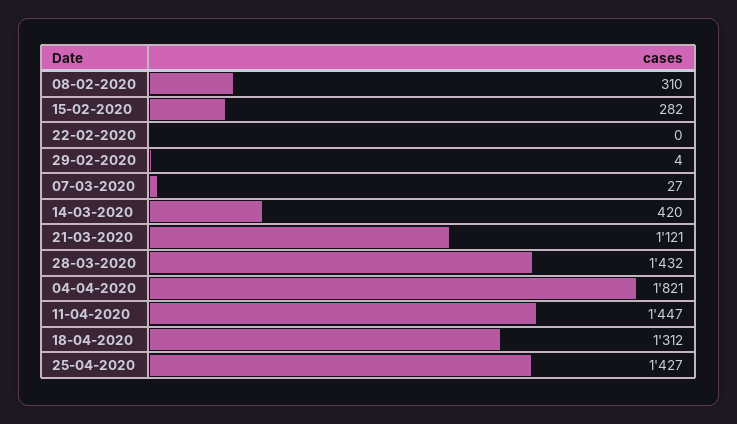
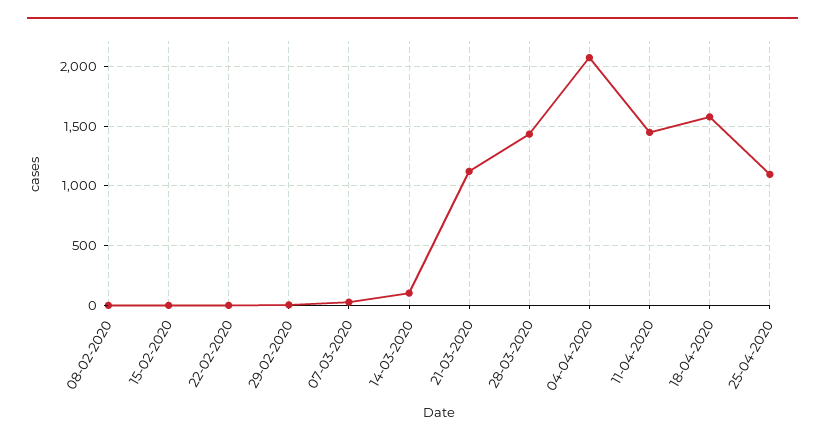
08-02-2020: 310 -> 0
15-02-2020: 282 -> 0
14-03-2020: 420 -> 100
04-04-2020: 1821 -> 2100
18-04-2020: 1312 -> 1600
25-04-2020: 1427 -> 1100

